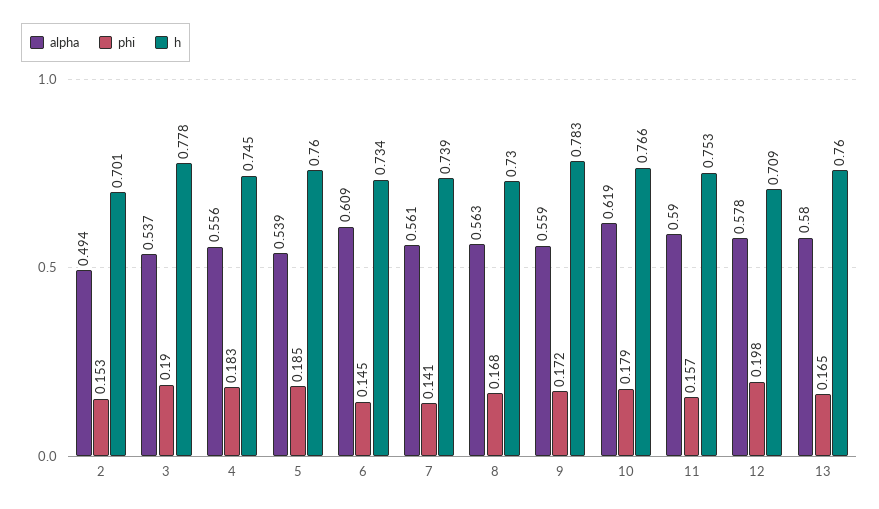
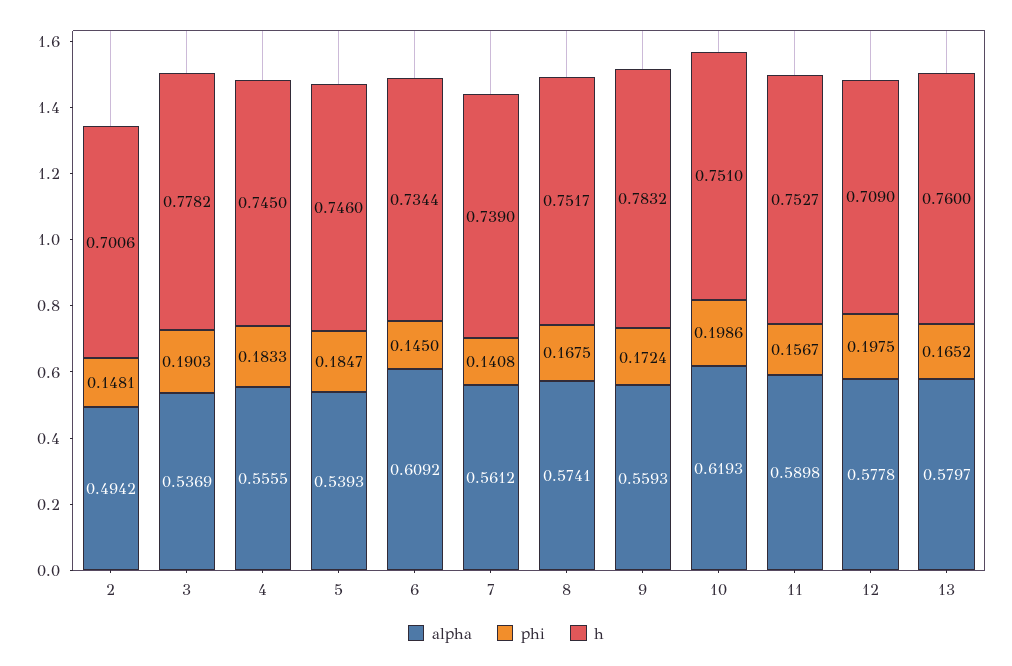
phi, 2: 0.153 -> 0.1481
h, 5: 0.76 -> 0.746
alpha, 8: 0.563 -> 0.5741
h, 8: 0.73 -> 0.7517
phi, 10: 0.179 -> 0.1986
h, 10: 0.766 -> 0.751

